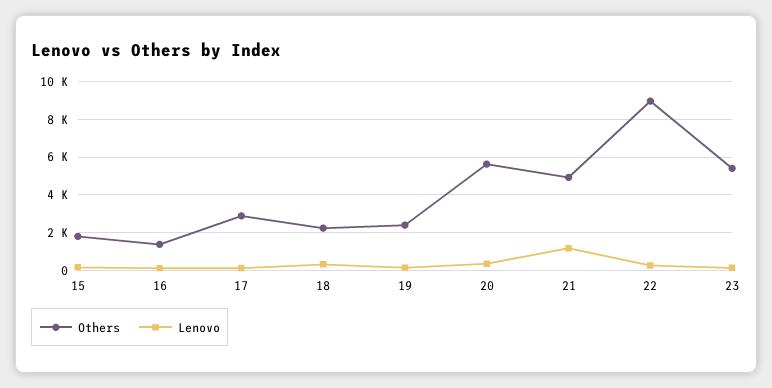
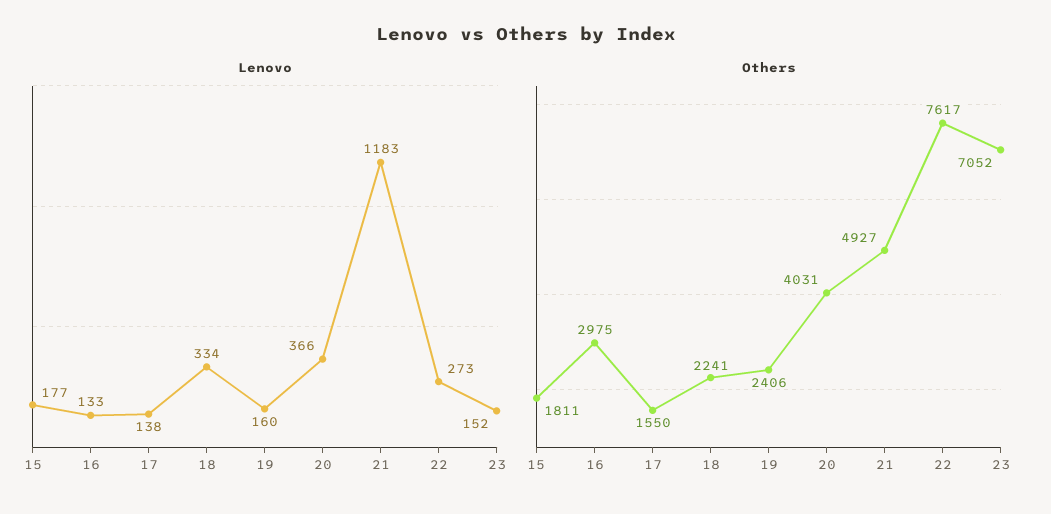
Others, 16: 1500 -> 2975
Others, 17: 3000 -> 1550
Others, 20: 5500 -> 4031
Others, 22: 9000 -> 7617
Others, 23: 5500 -> 7052

